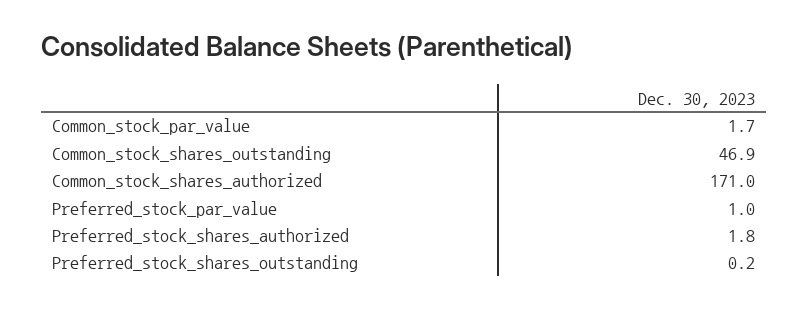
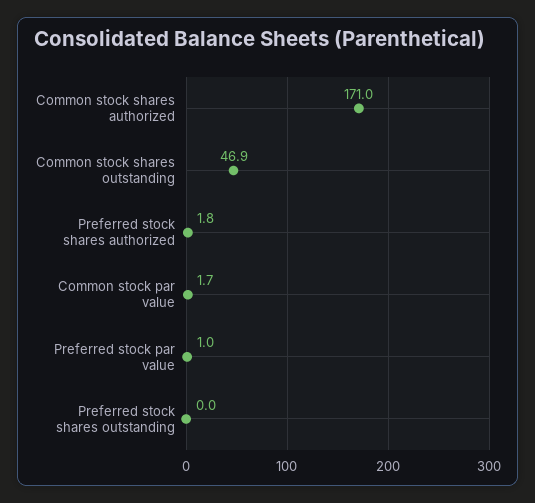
Preferred_stock_shares_outstanding: 0.2 -> 0

